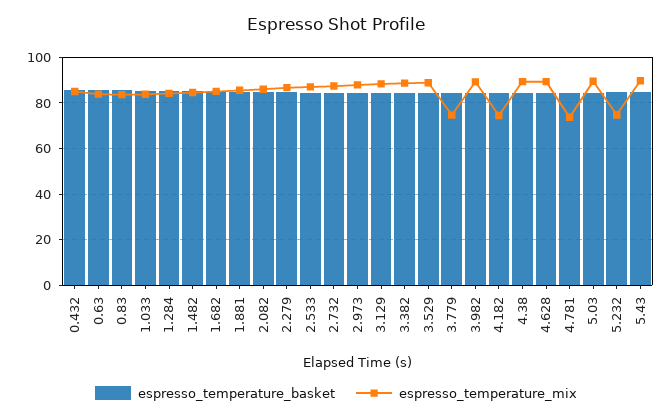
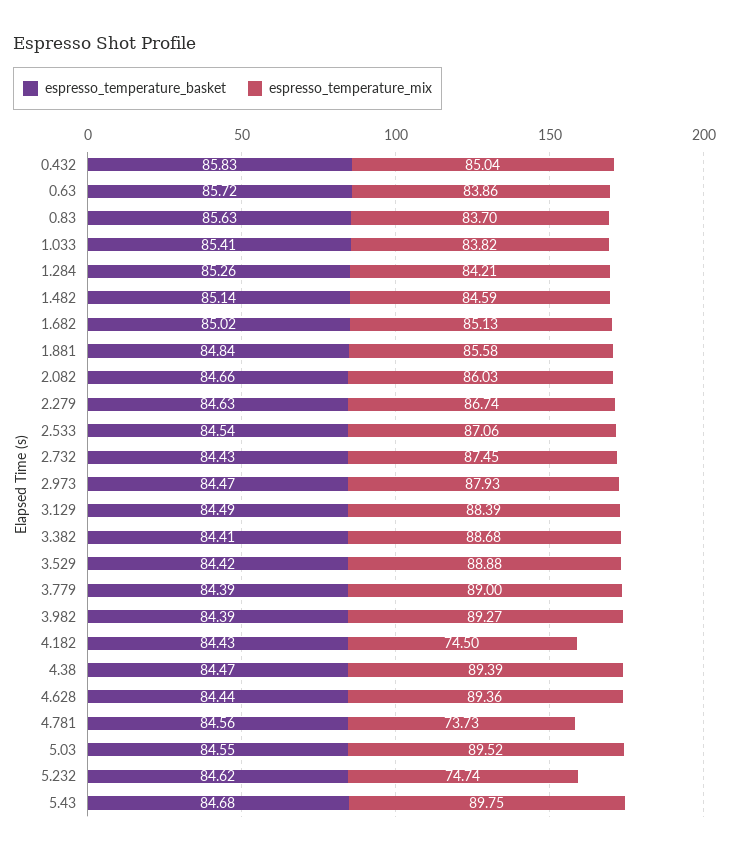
espresso_temperature_mix, 3.779: 75 -> 89

